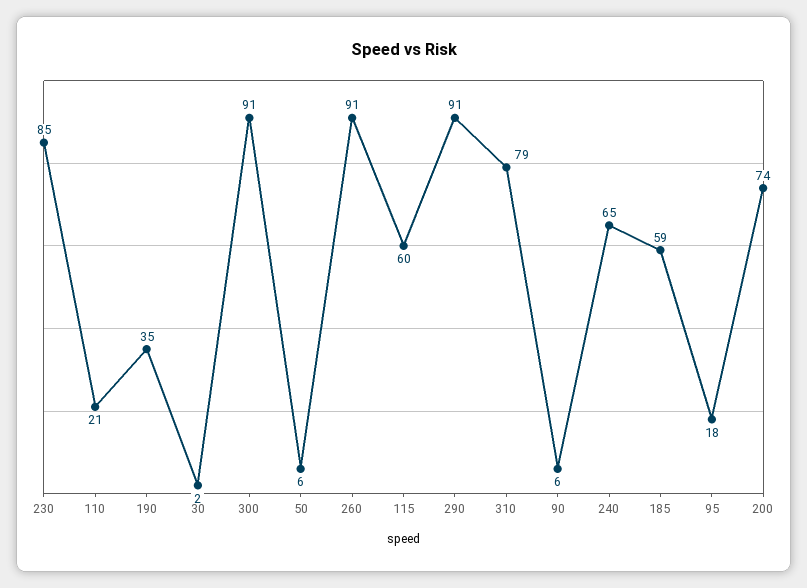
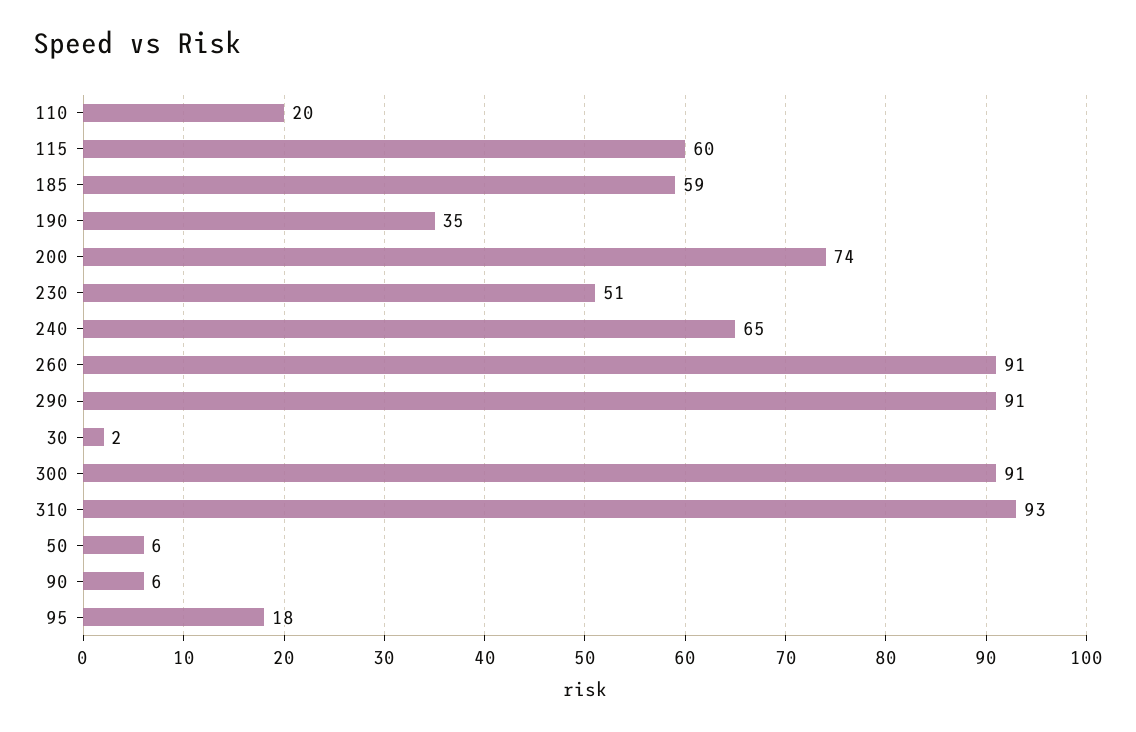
230: 85 -> 51
110: 21 -> 20
310: 79 -> 93

